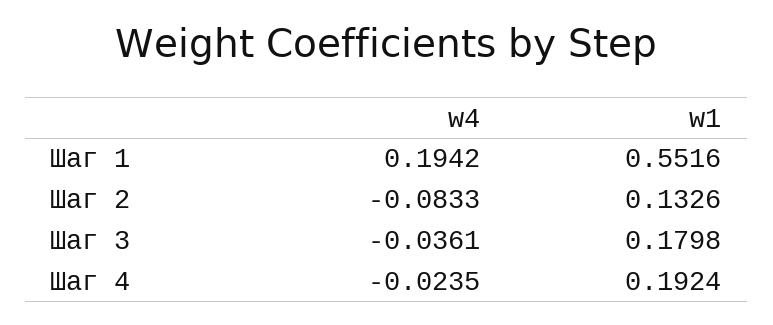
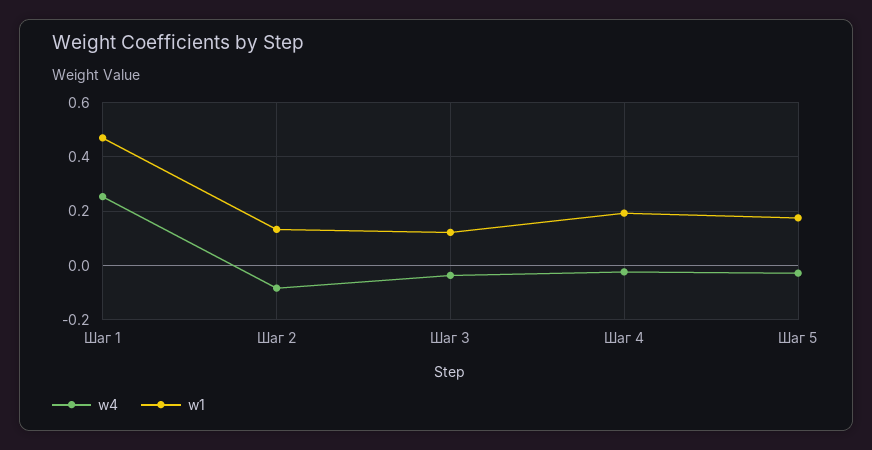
w4, Шаг 1: 0.1942 -> 0.25
w1, Шаг 1: 0.5516 -> 0.475
w1, Шаг 3: 0.1798 -> 0.125
w4, Шаг 5: none -> -0.025
w1, Шаг 5: none -> 0.175

